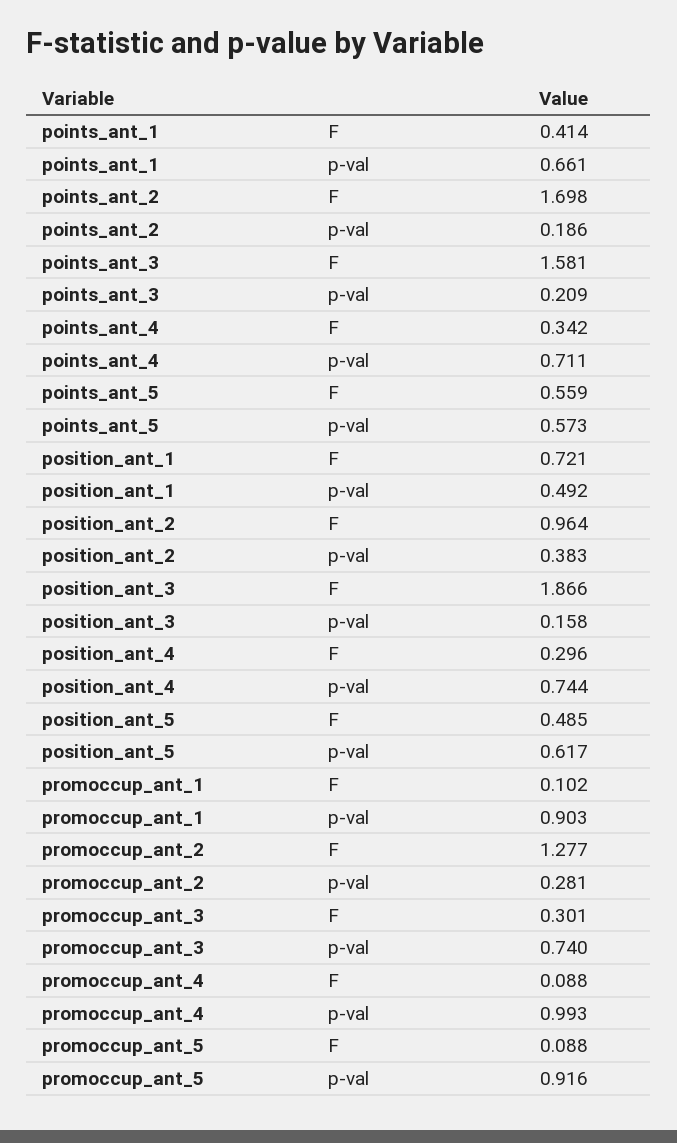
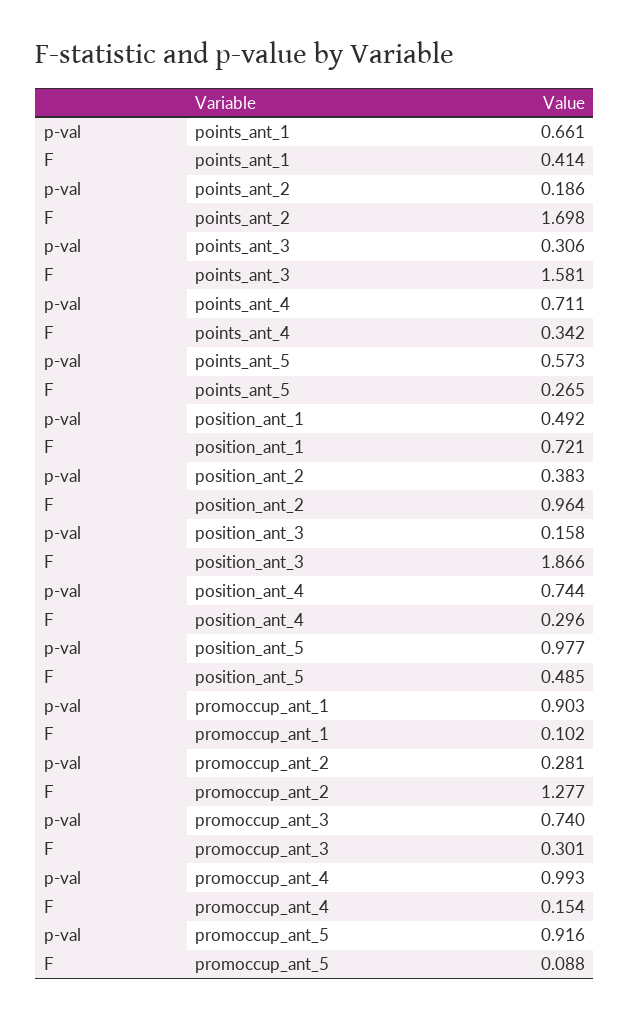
points_ant_3, p-val: 0.209 -> 0.306
points_ant_5, F: 0.559 -> 0.265
position_ant_5, p-val: 0.617 -> 0.977
promoccup_ant_4, F: 0.088 -> 0.154

